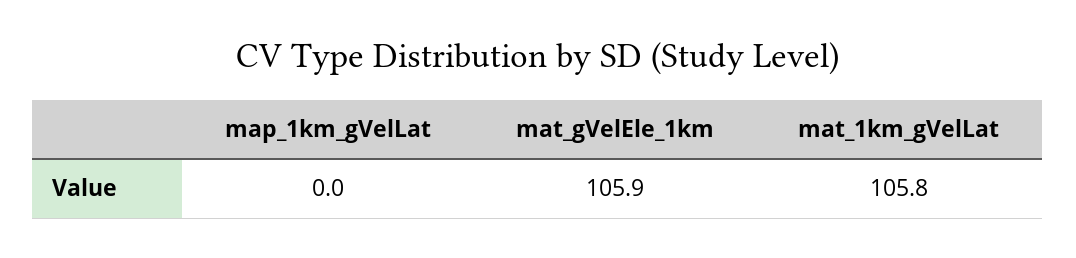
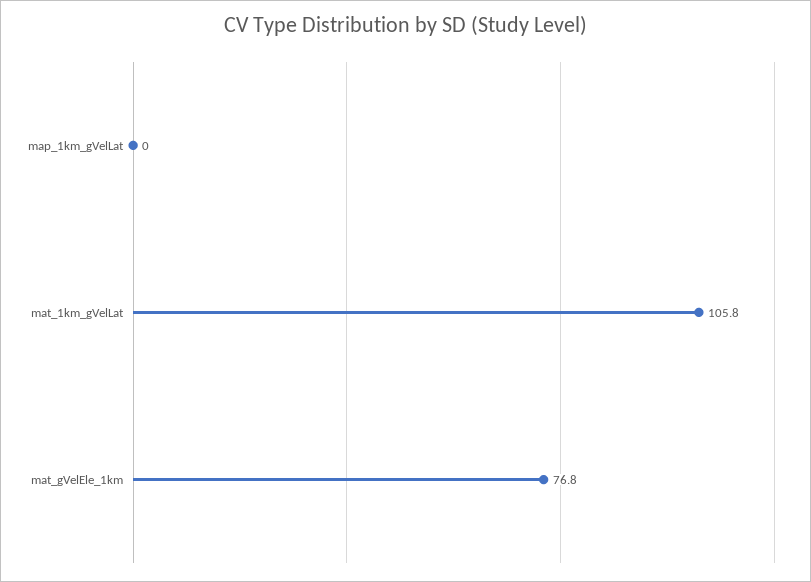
mat_gVelEle_1km: 105.9 -> 76.8

